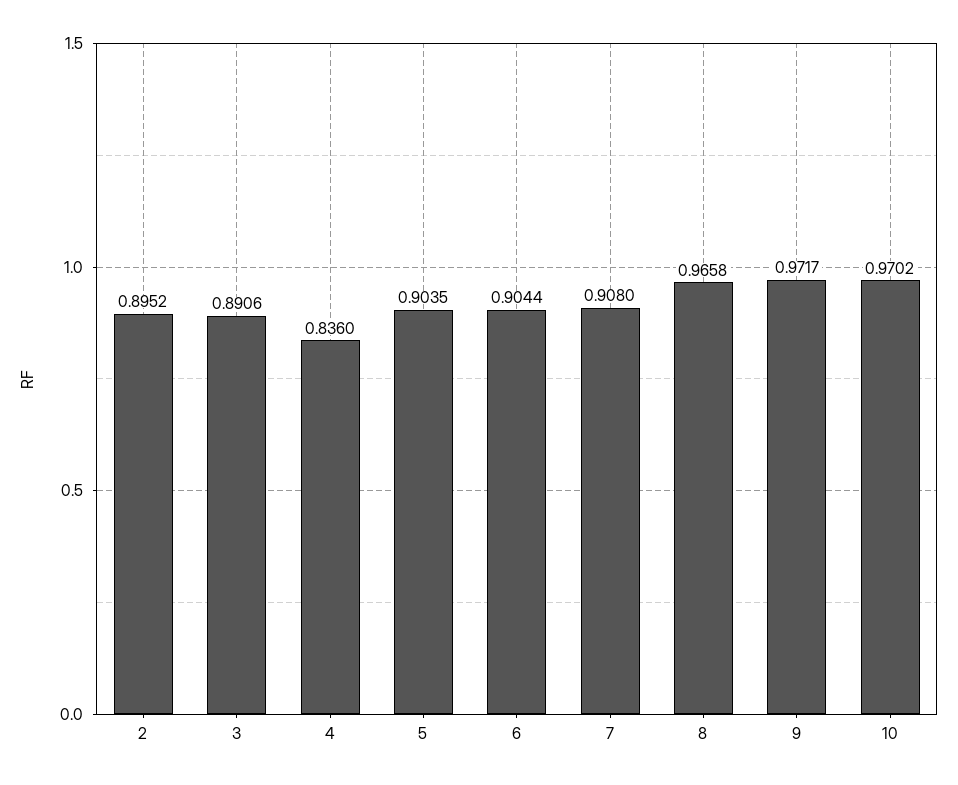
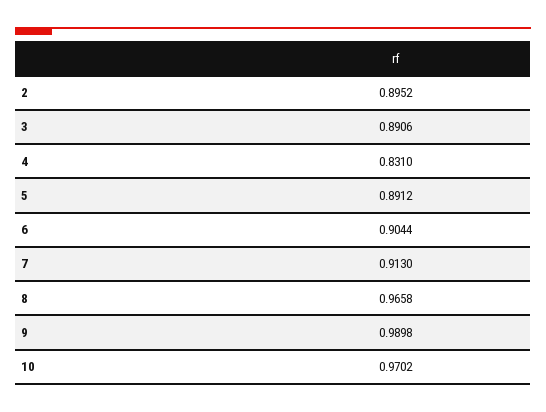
4: 0.836 -> 0.831
5: 0.9035 -> 0.8912
7: 0.908 -> 0.913
9: 0.9717 -> 0.9898

